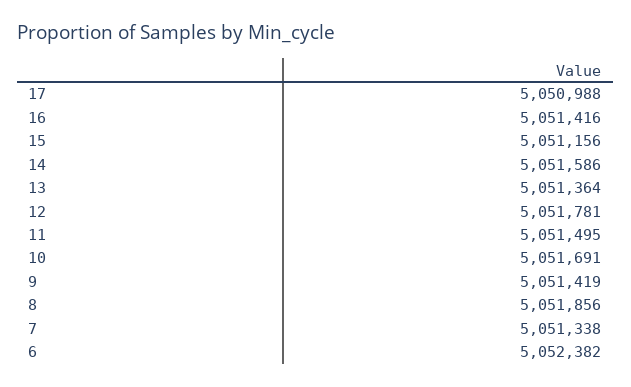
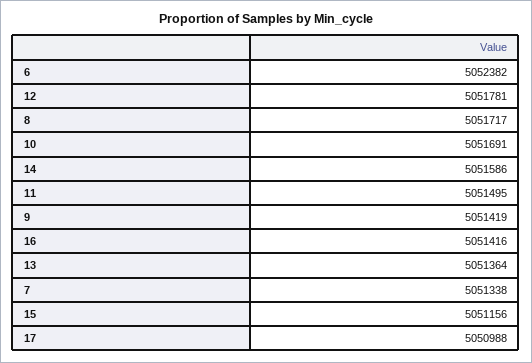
8: 5051856 -> 5051717

